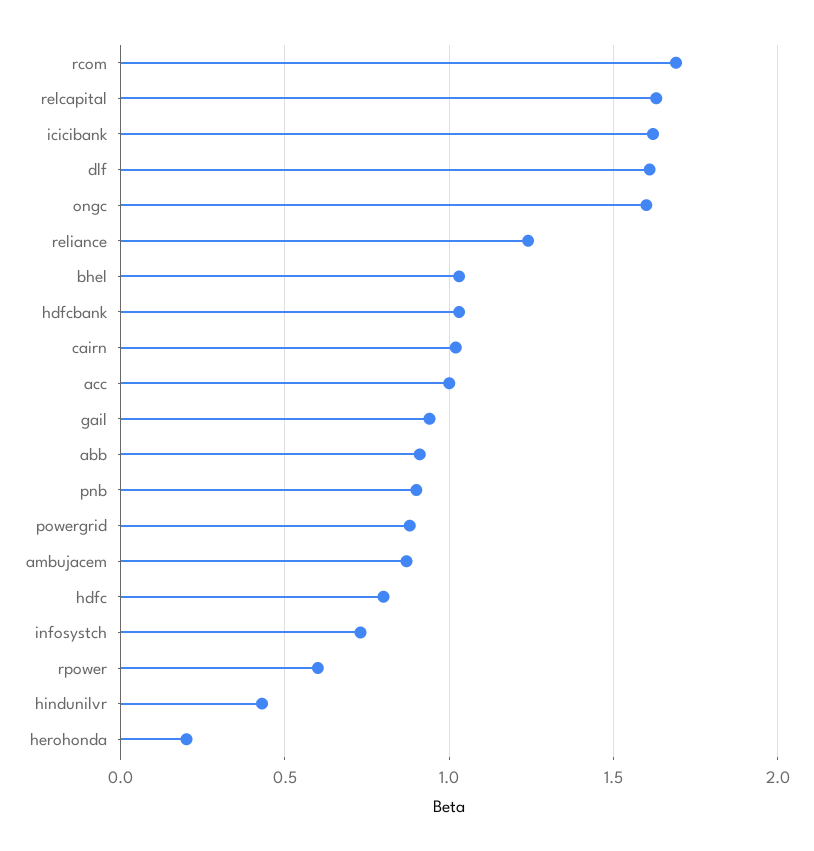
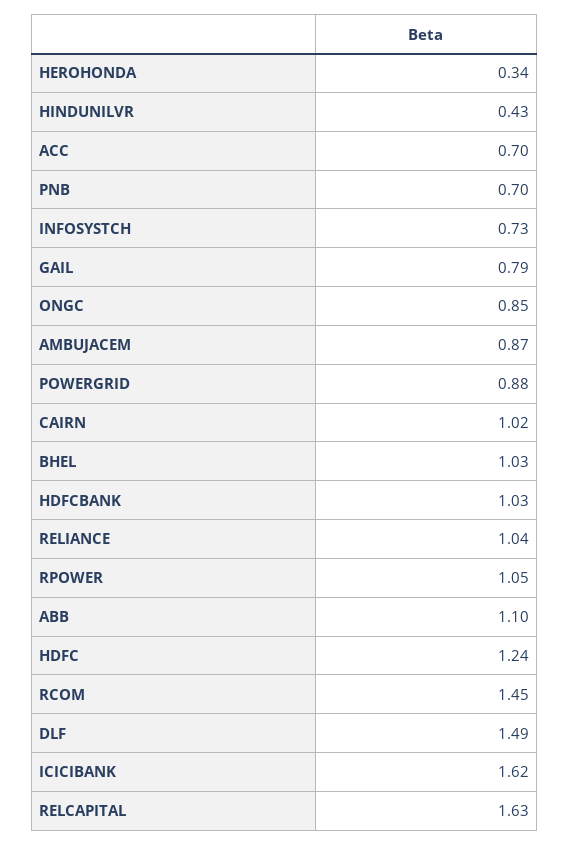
rcom: 1.7 -> 1.45
dlf: 1.6 -> 1.49
ongc: 1.6 -> 0.85
reliance: 1.25 -> 1.04
acc: 1 -> 0.7
gail: 0.95 -> 0.79
abb: 0.9 -> 1.1
pnb: 0.9 -> 0.7
hdfc: 0.8 -> 1.24
rpower: 0.6 -> 1.05
herohonda: 0.2 -> 0.34

